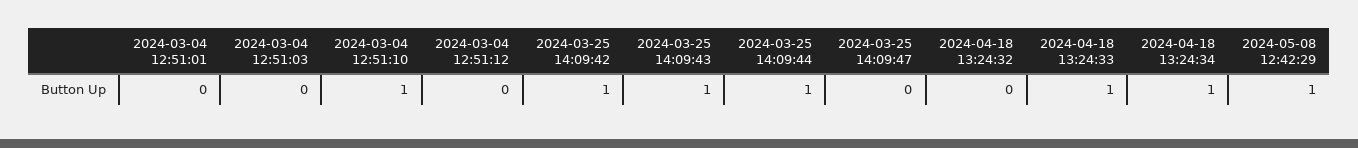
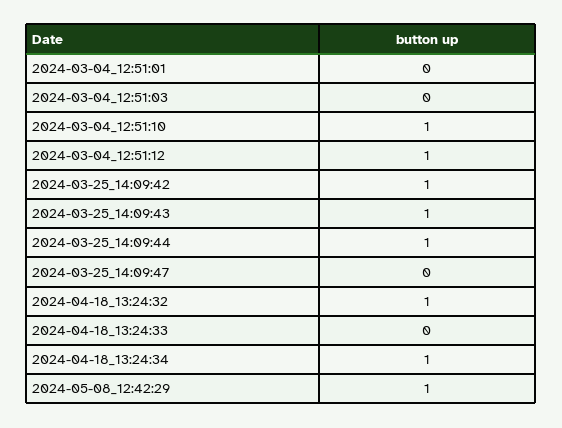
2024-03-04 12:51:12: 0 -> 1
2024-04-18 13:24:32: 0 -> 1
2024-04-18 13:24:33: 1 -> 0

